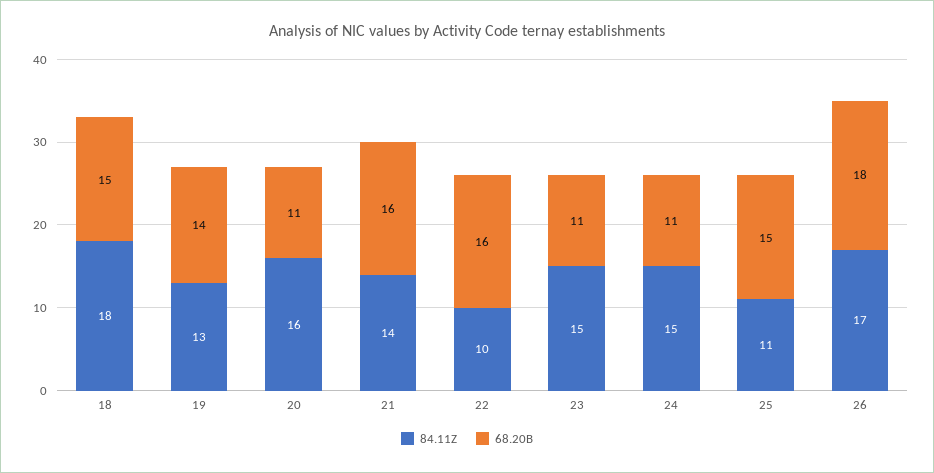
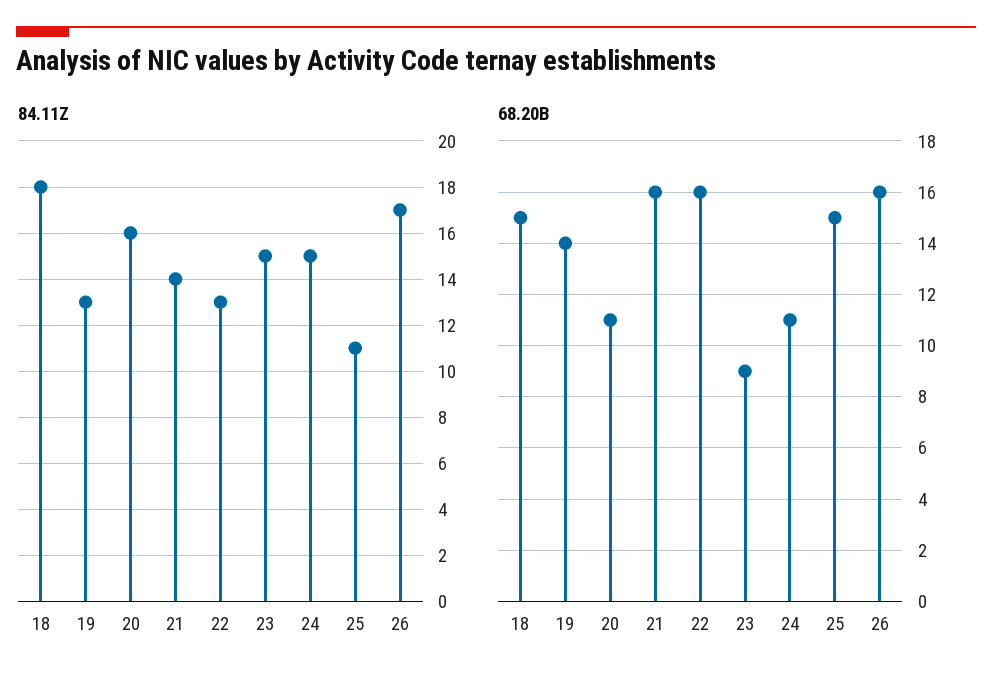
84.11Z, 22: 10 -> 13
68.20B, 23: 11 -> 9
68.20B, 26: 18 -> 16

